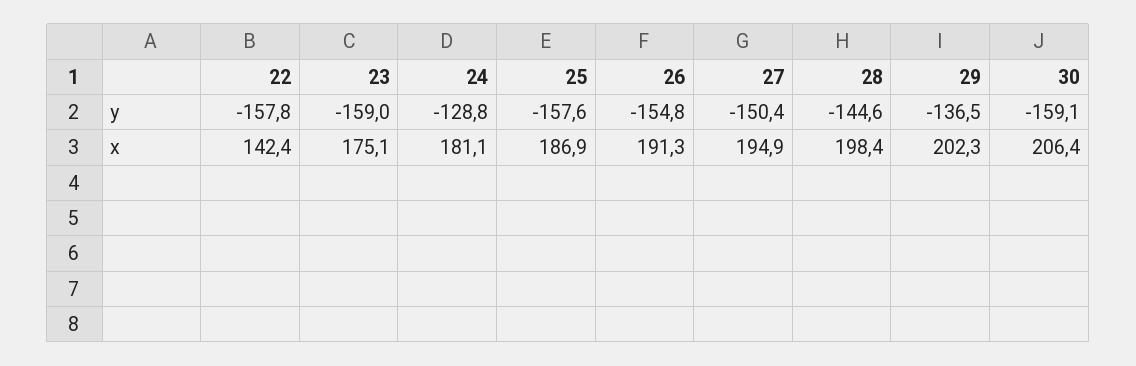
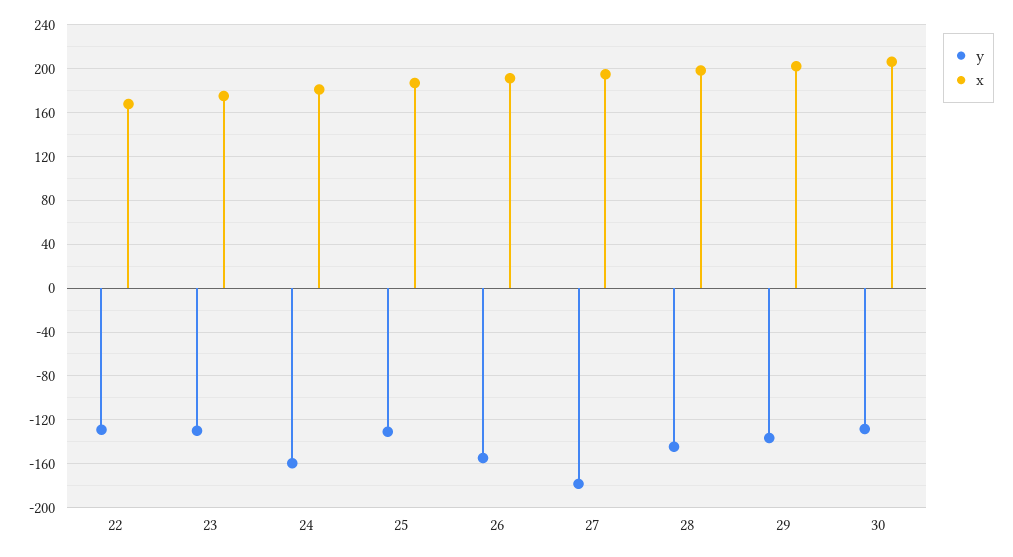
y, 22: -157.8 -> -130
y, 23: -159 -> -130
y, 24: -128.8 -> -160
y, 25: -157.6 -> -130
y, 27: -150.4 -> -180
y, 30: -159.1 -> -130
x, 22: 142.4 -> 170

